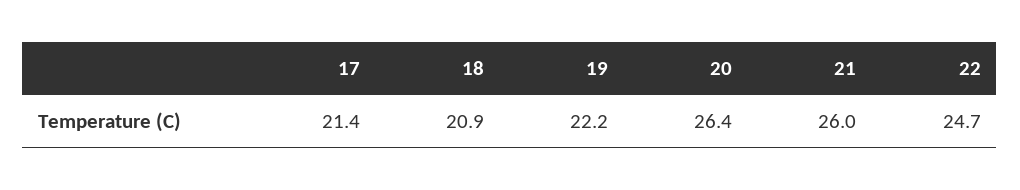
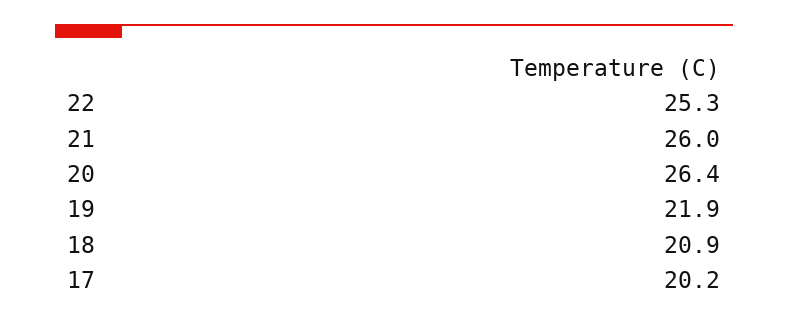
17: 21.4 -> 20.2
19: 22.2 -> 21.9
22: 24.7 -> 25.3

